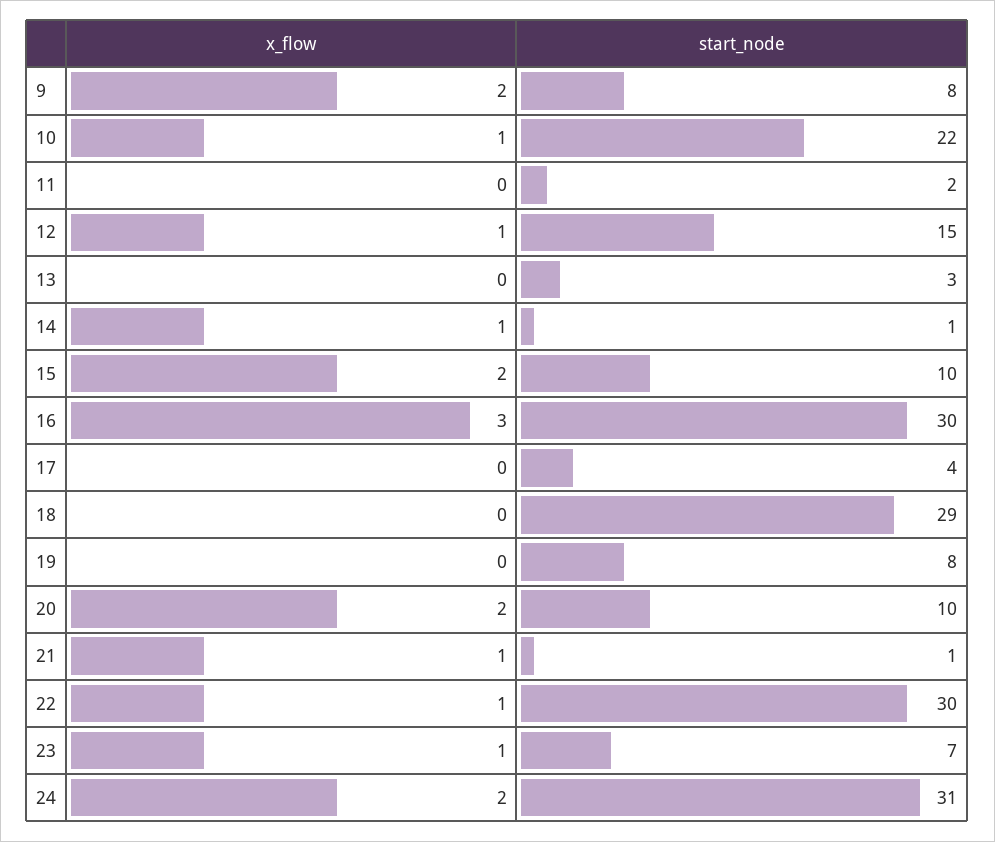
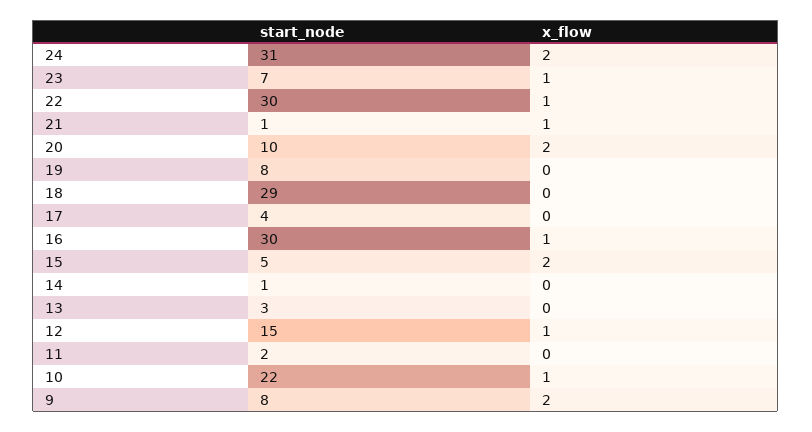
x_flow, 14: 1 -> 0
start_node, 15: 10 -> 5
x_flow, 16: 3 -> 1

